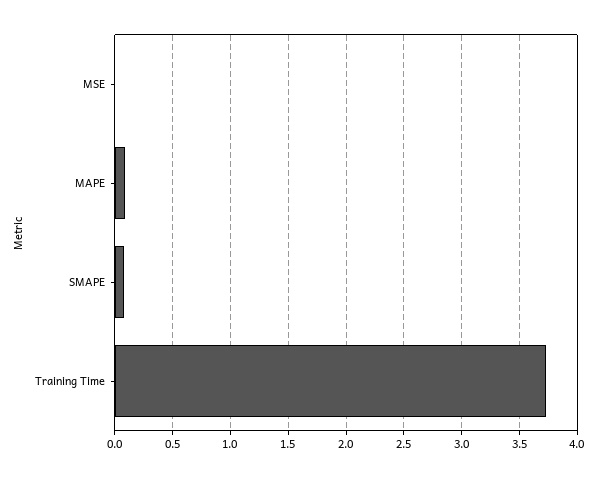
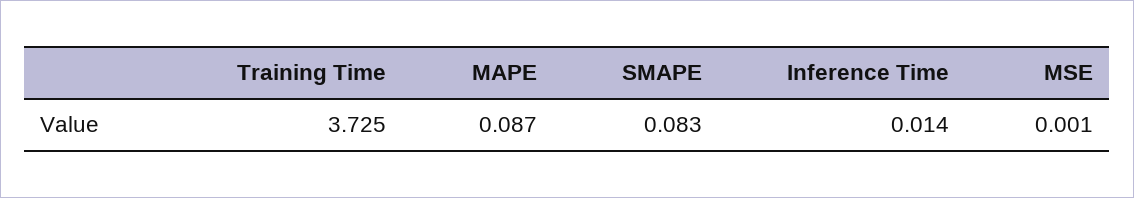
Inference Time: none -> 0.014

